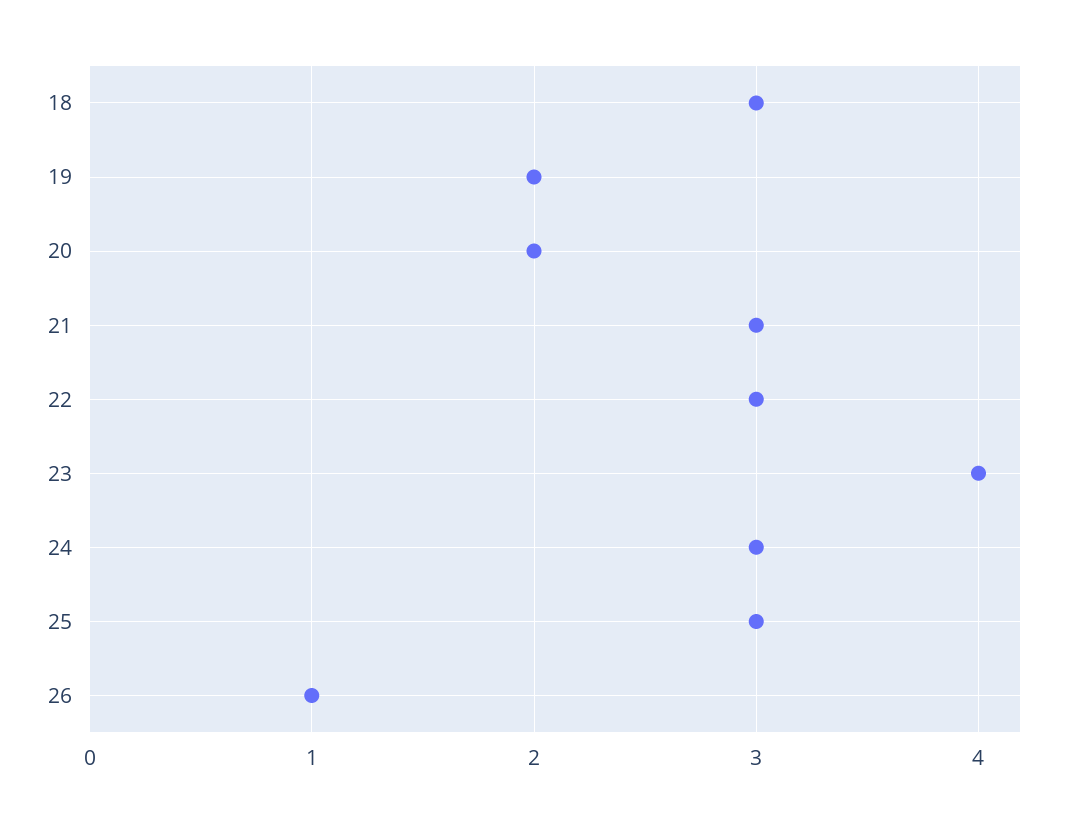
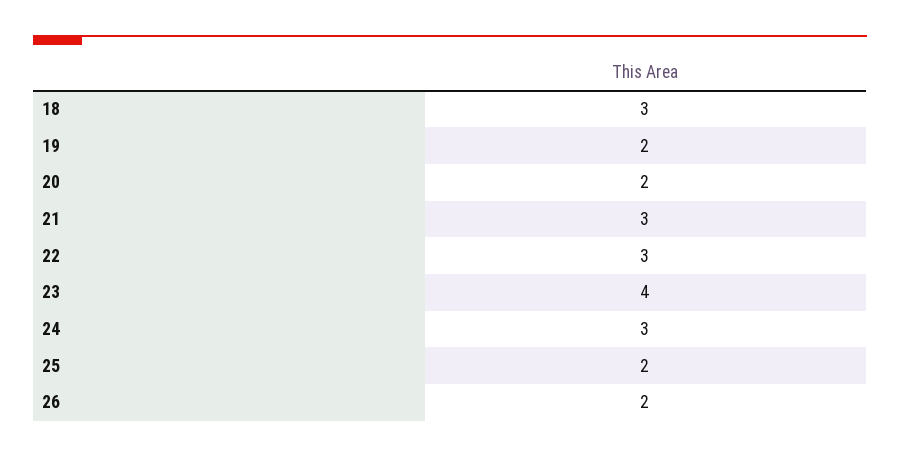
25: 3 -> 2
26: 1 -> 2

